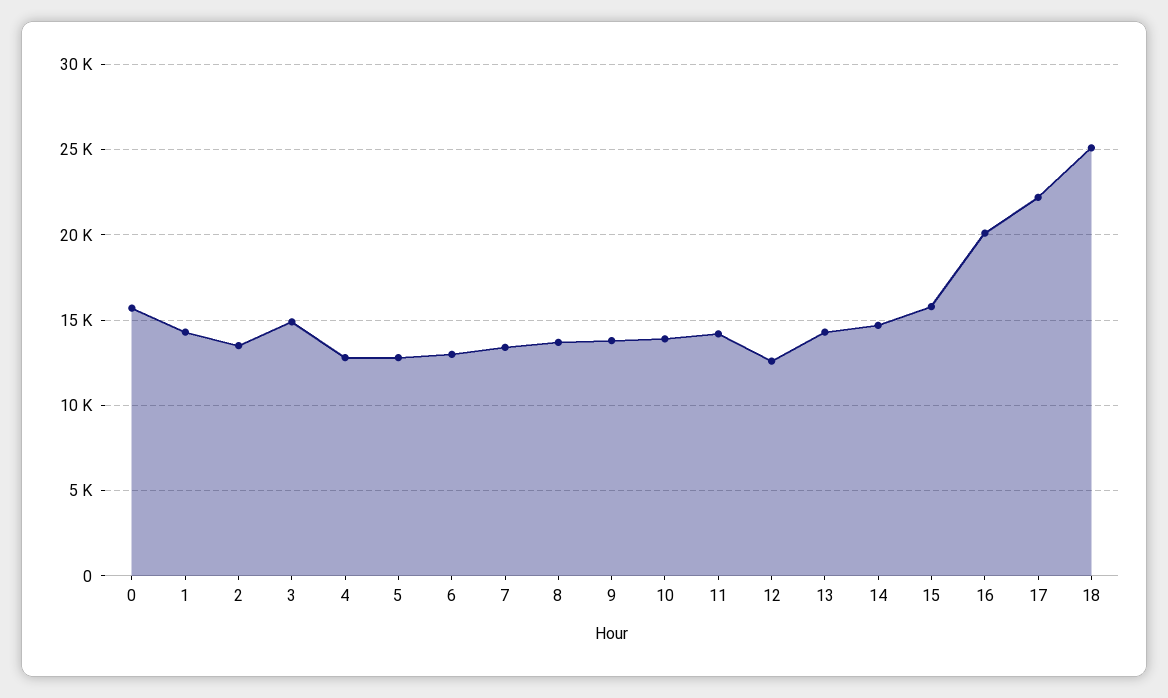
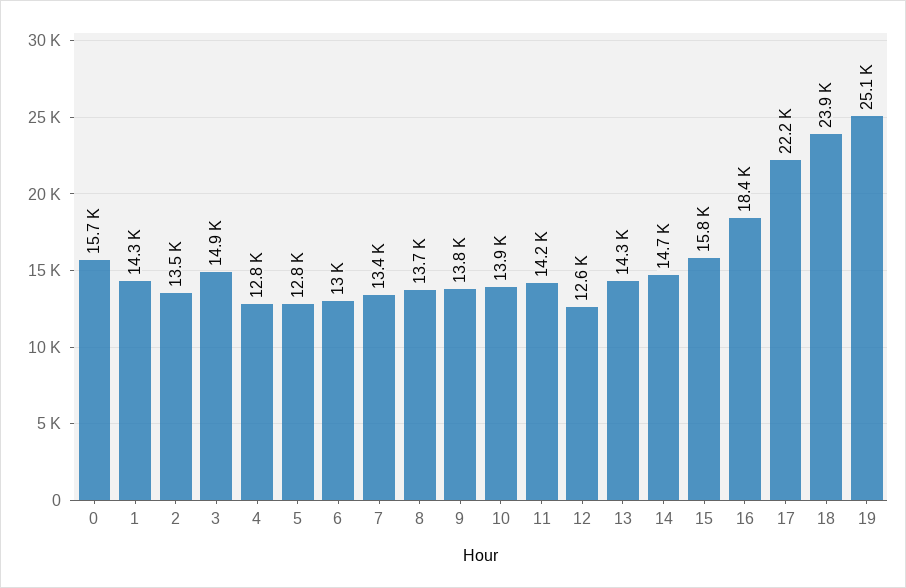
16: 20000 -> 18400
18: 25000 -> 23900
19: none -> 25100

